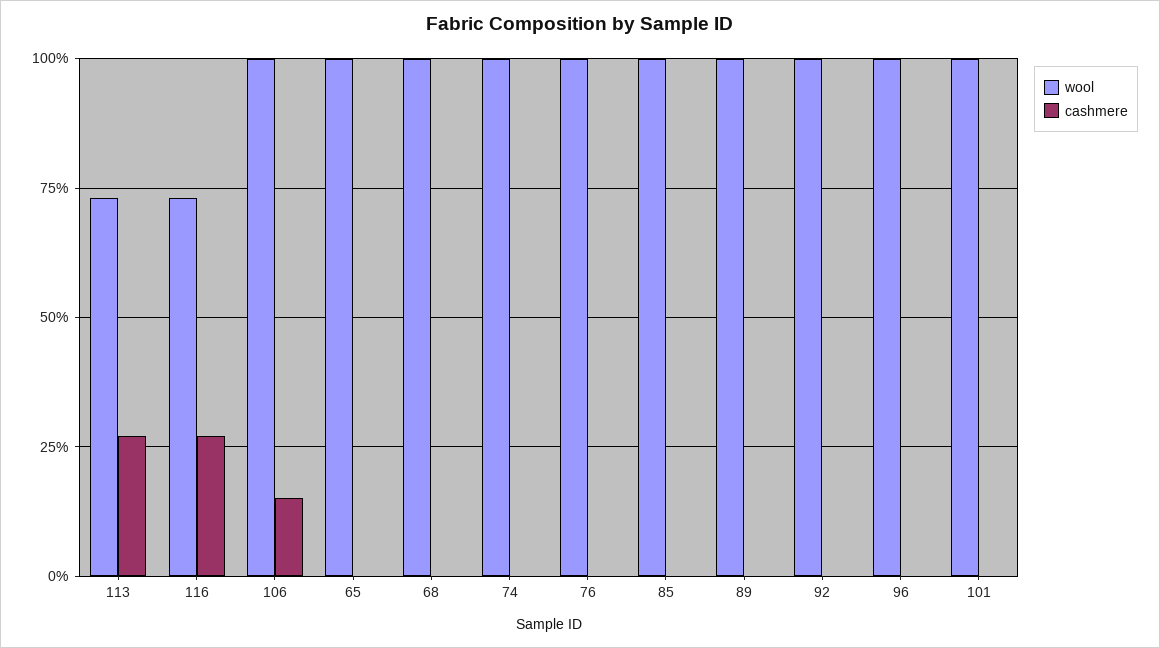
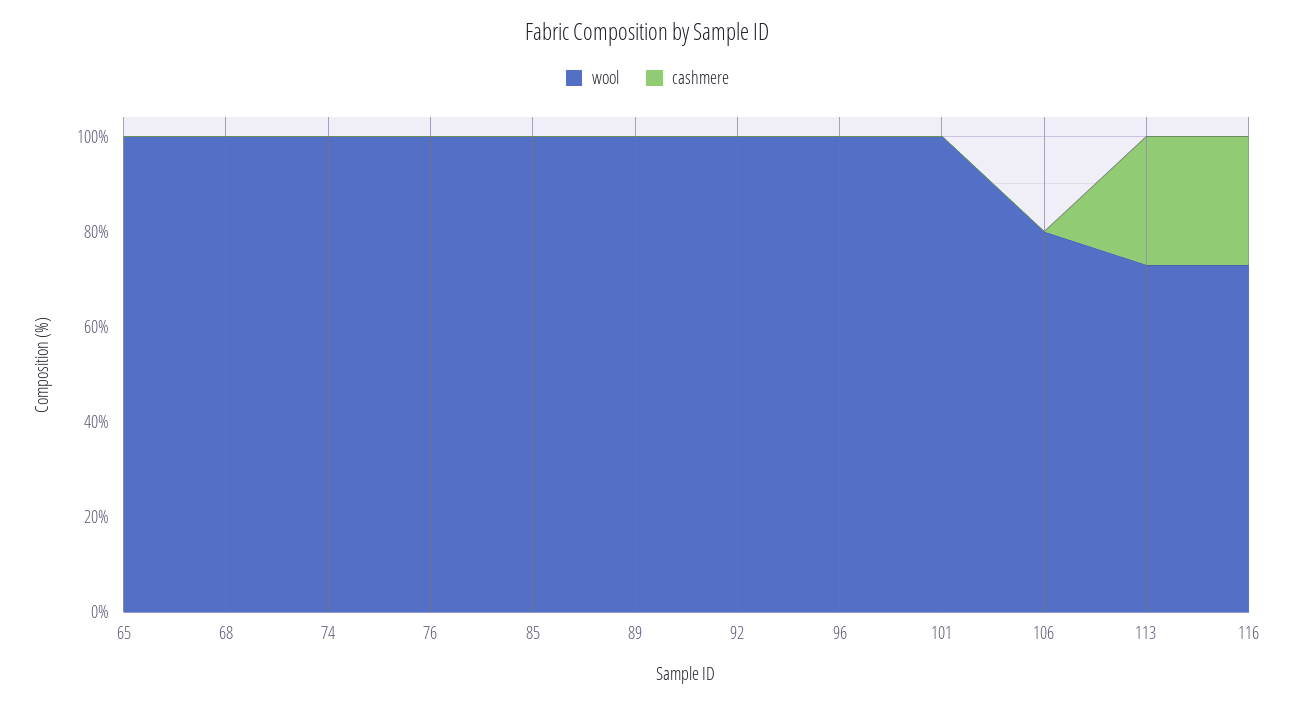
wool, 106: 100 -> 80
cashmere, 106: 15 -> 0

